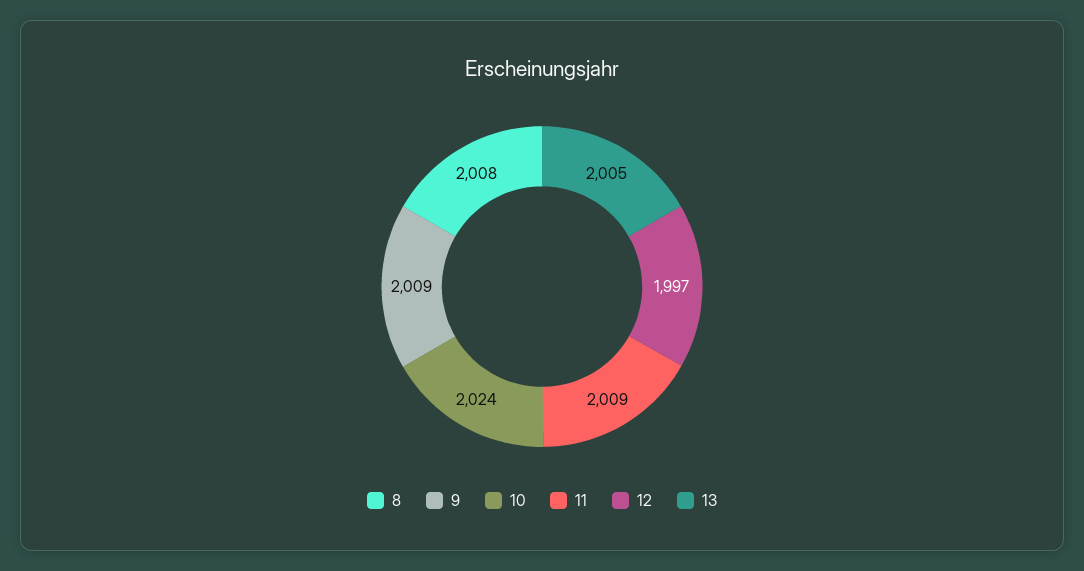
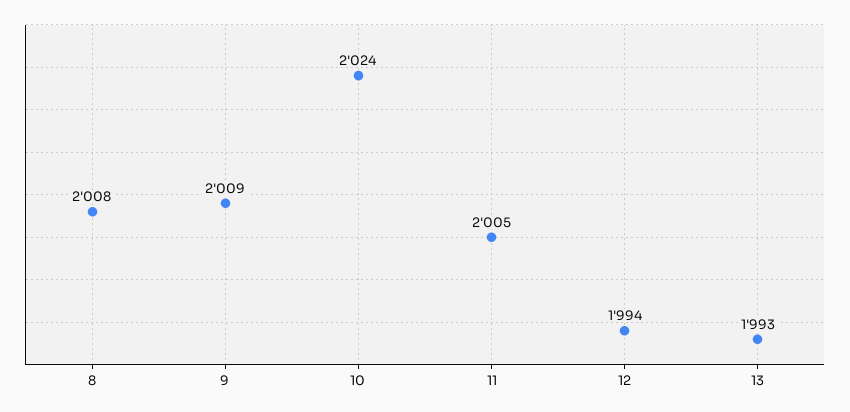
11: 2009 -> 2005
12: 1997 -> 1994
13: 2005 -> 1993

